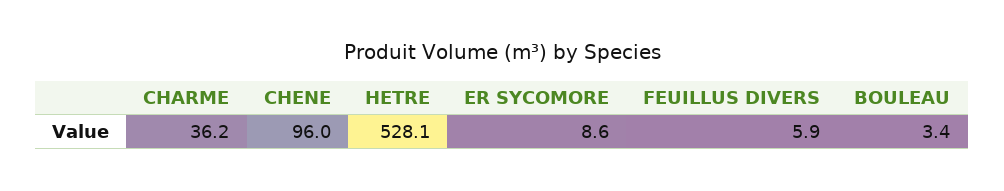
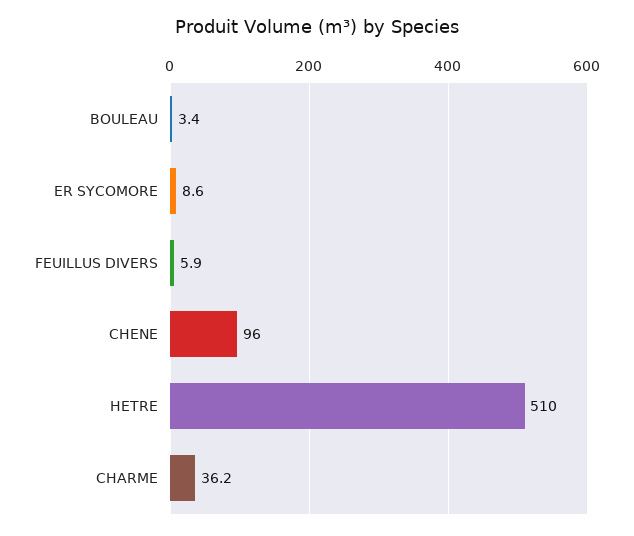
HETRE: 528.1 -> 510

